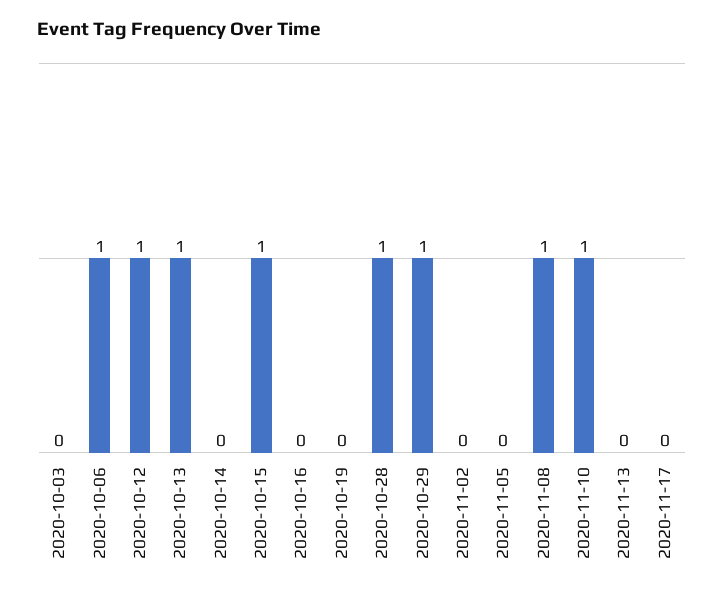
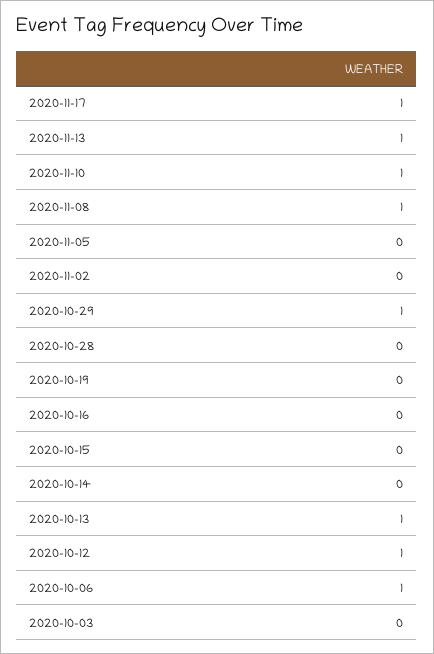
2020-10-15: 1 -> 0
2020-10-28: 1 -> 0
2020-11-13: 0 -> 1
2020-11-17: 0 -> 1

